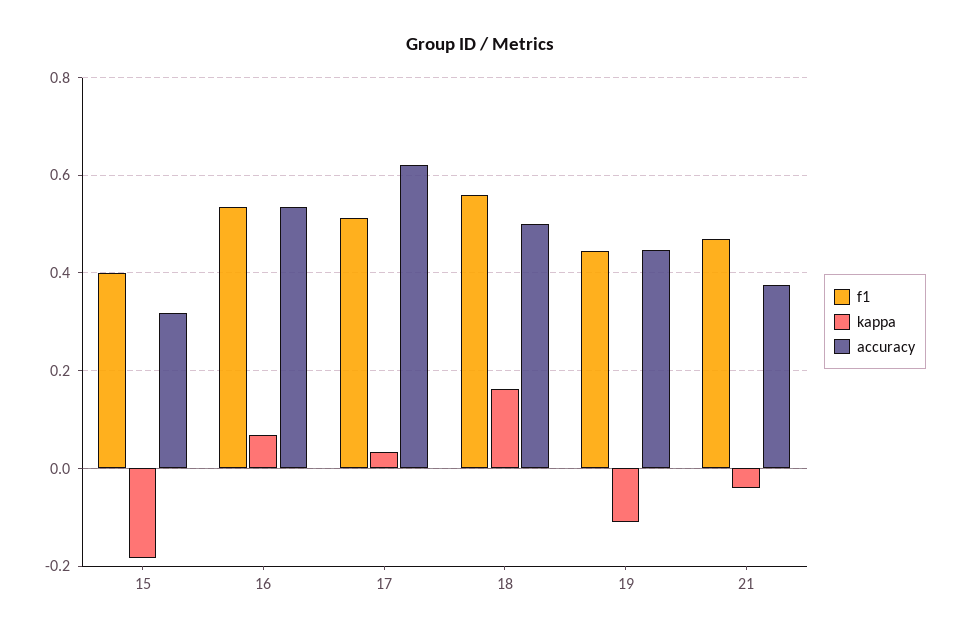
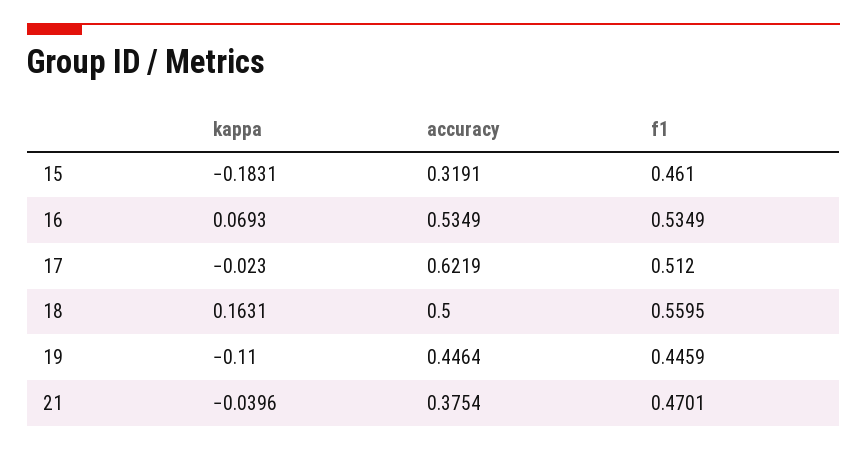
f1, 15: 0.4 -> 0.461
kappa, 17: 0.04 -> -0.023

